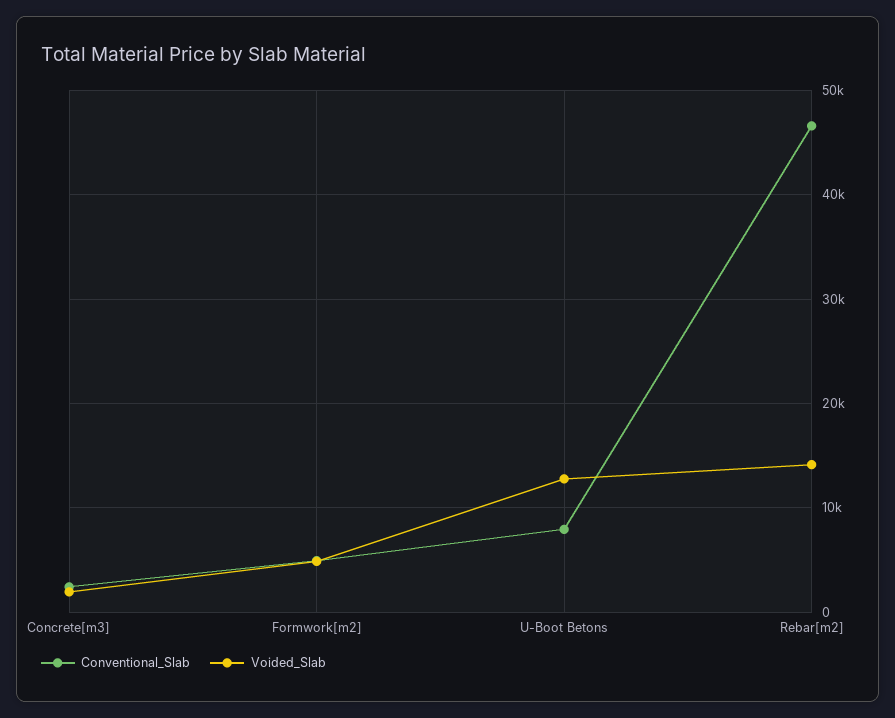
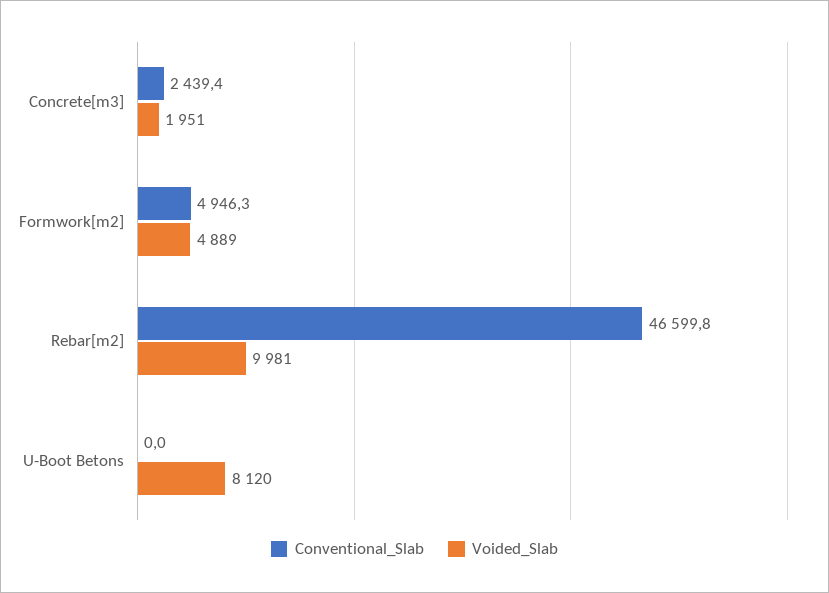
Conventional_Slab, U-Boot Betons: 8000 -> 0
Voided_Slab, U-Boot Betons: 13000 -> 8120
Voided_Slab, Rebar[m2]: 14000 -> 9981

